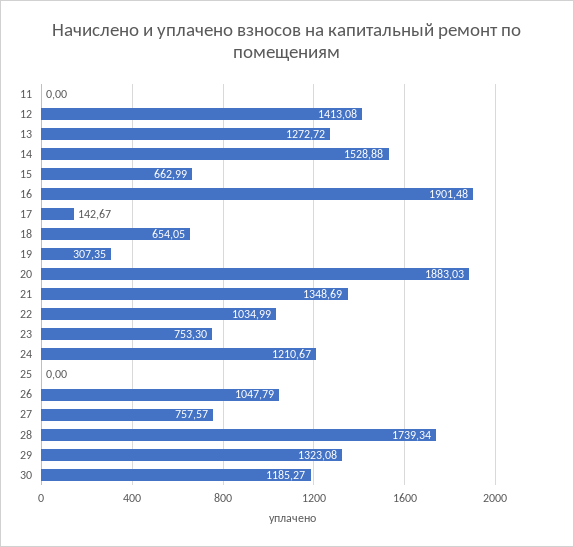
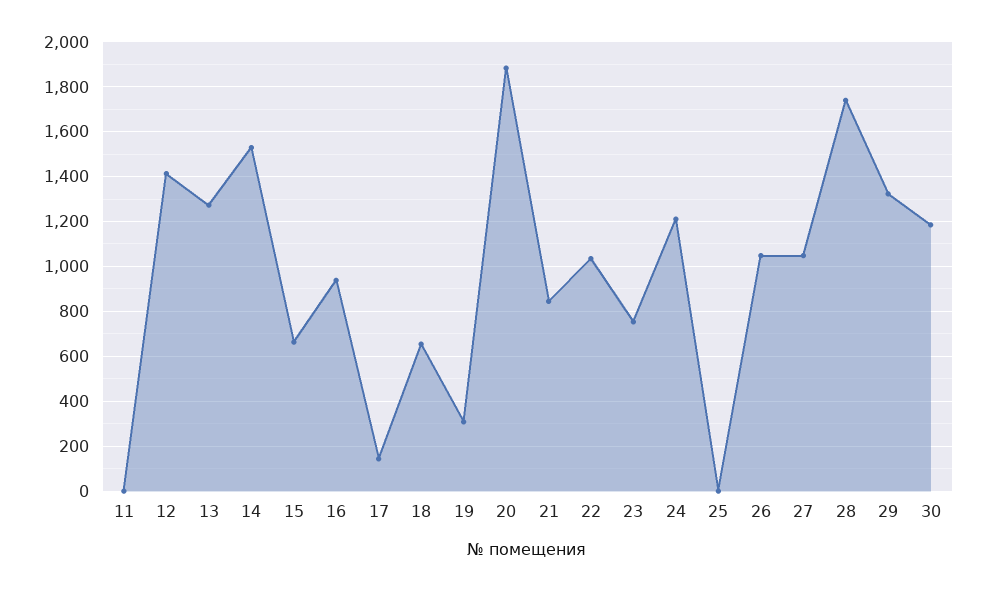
16: 1901.48 -> 950
21: 1348.69 -> 850
27: 757.57 -> 1050

